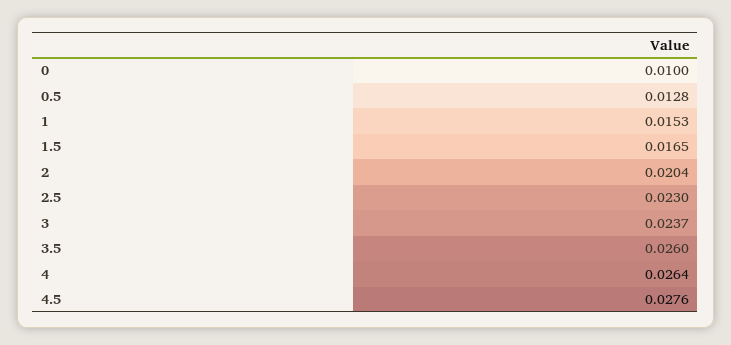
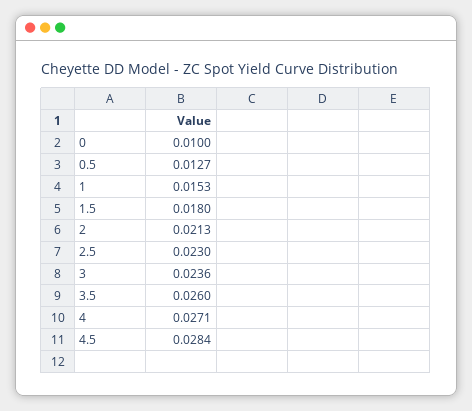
0.5: 0.0128 -> 0.0127
1.5: 0.0165 -> 0.018
2: 0.0204 -> 0.0213
3: 0.0237 -> 0.0236
4: 0.0264 -> 0.0271
4.5: 0.0276 -> 0.0284

